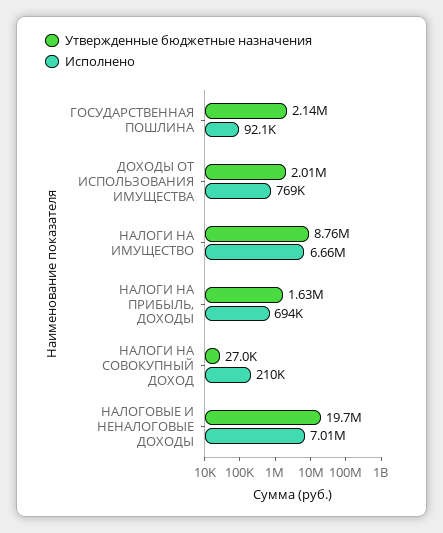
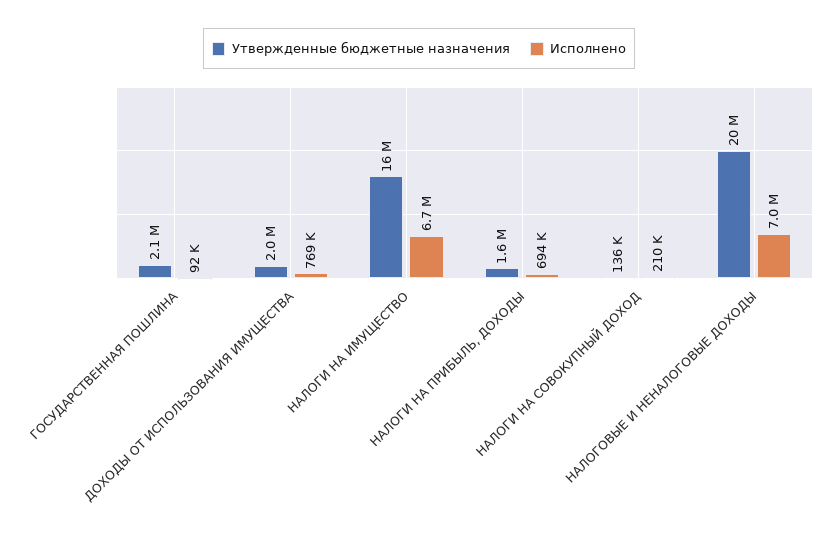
Утвержденные бюджетные назначения, НАЛОГИ НА ИМУЩЕСТВО: 8760000 -> 16000000
Утвержденные бюджетные назначения, НАЛОГИ НА СОВОКУПНЫЙ ДОХОД: 27000 -> 136000

